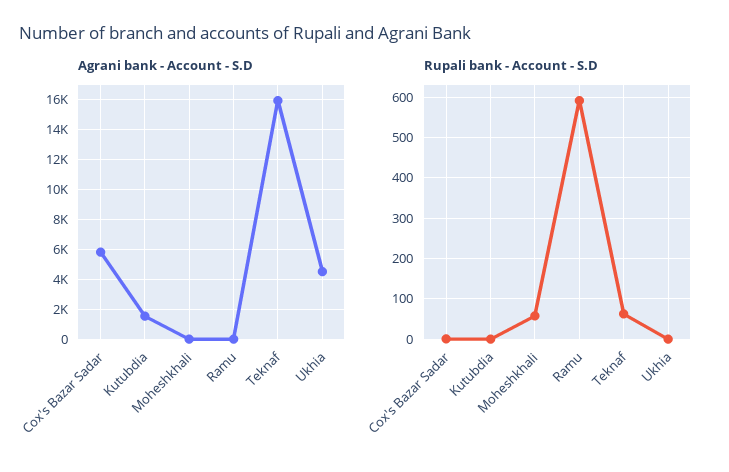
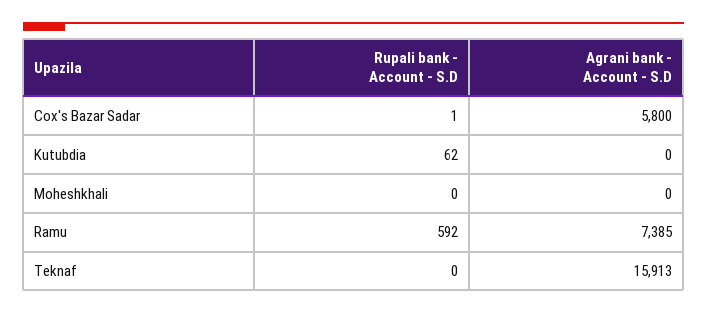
Agrani bank - Account - S.D, Kutubdia: 1500 -> 0
Agrani bank - Account - S.D, Ramu: 0 -> 7385
Agrani bank - Account - S.D, Ukhia: 4500 -> none
Rupali bank - Account - S.D, Kutubdia: 0 -> 62
Rupali bank - Account - S.D, Moheshkhali: 60 -> 0
Rupali bank - Account - S.D, Teknaf: 60 -> 0
Rupali bank - Account - S.D, Ukhia: 0 -> none

